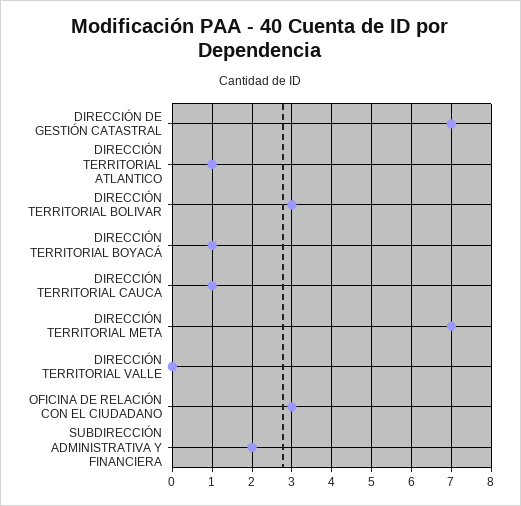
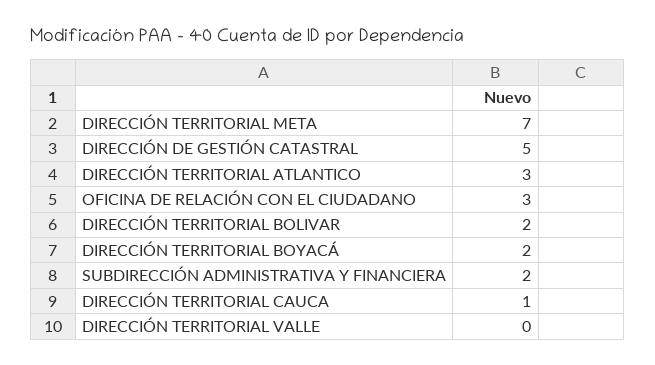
DIRECCIÓN DE GESTIÓN CATASTRAL: 7 -> 5
DIRECCIÓN TERRITORIAL ATLANTICO: 1 -> 3
DIRECCIÓN TERRITORIAL BOLIVAR: 3 -> 2
DIRECCIÓN TERRITORIAL BOYACÁ: 1 -> 2

